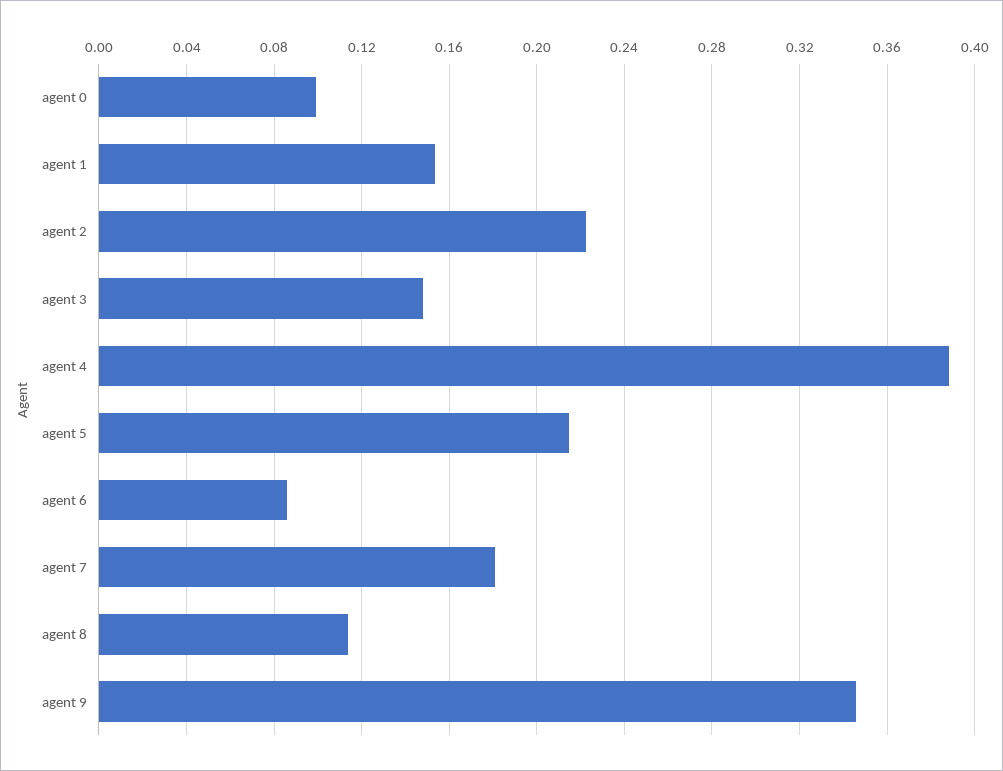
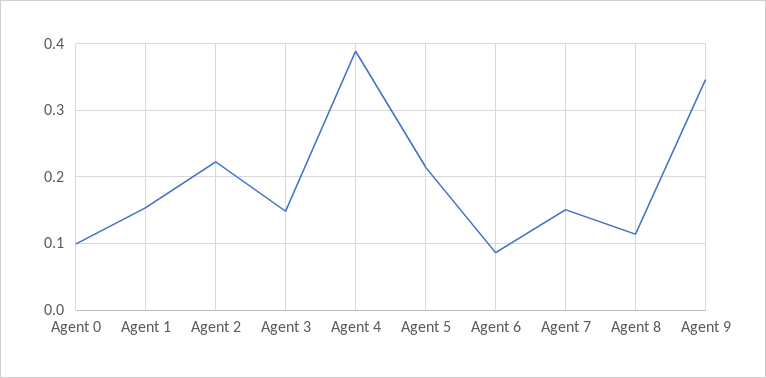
agent 7: 0.18 -> 0.15

